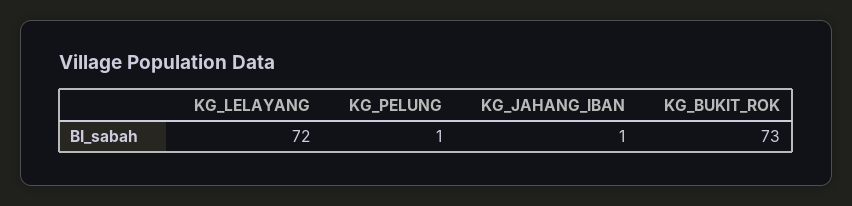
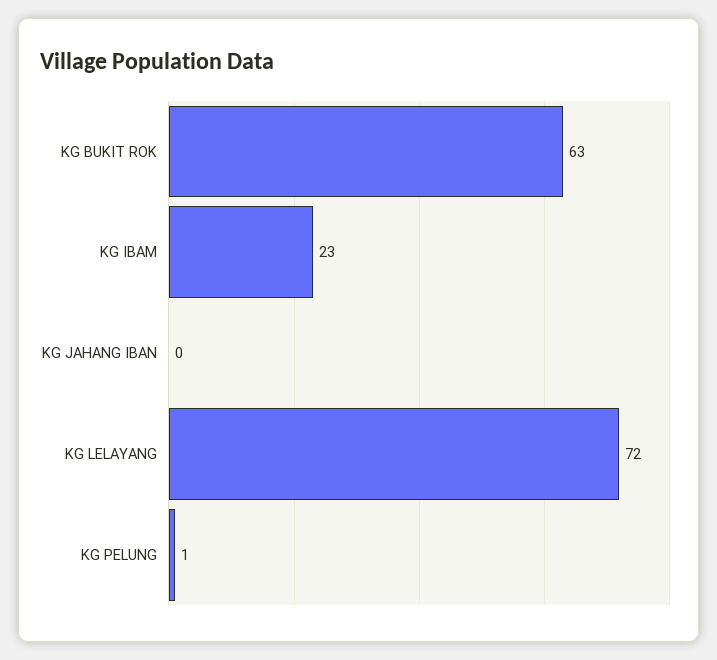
KG_JAHANG_IBAN: 1 -> 0
KG_BUKIT_ROK: 73 -> 63
KG IBAM: none -> 23

